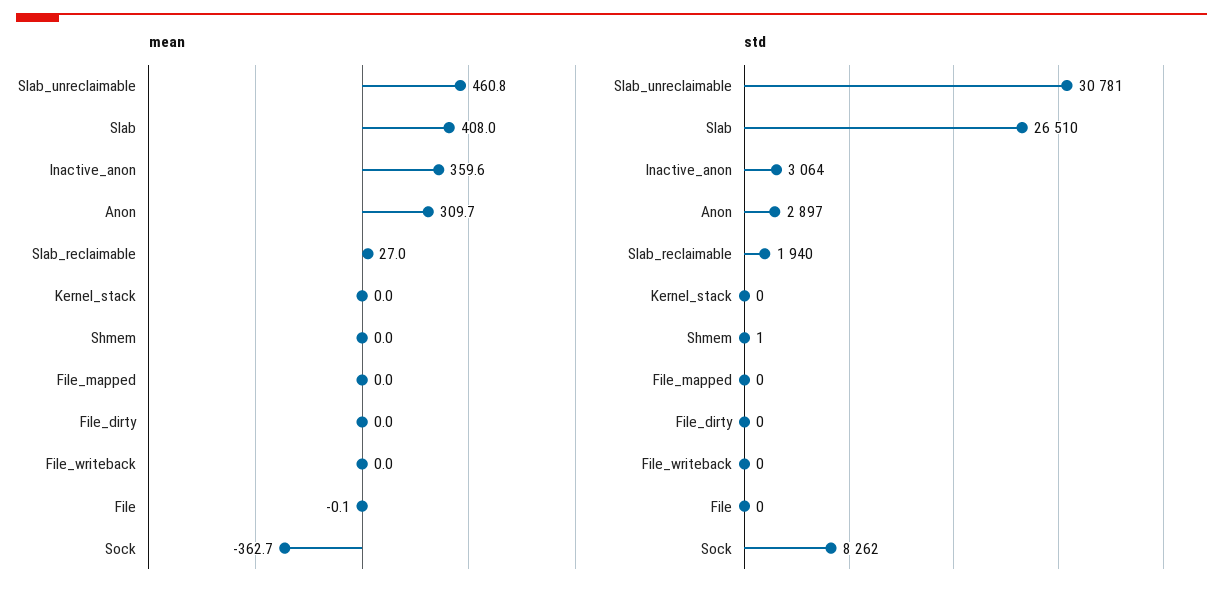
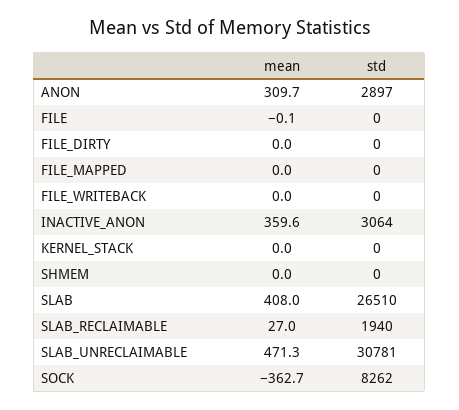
mean, Slab_unreclaimable: 460.8 -> 471.3
std, Shmem: 1 -> 0

